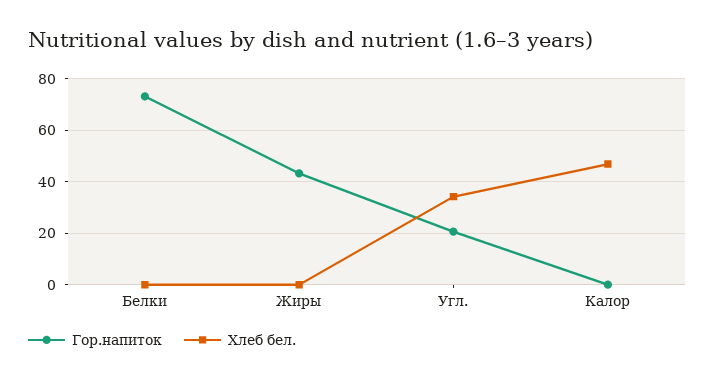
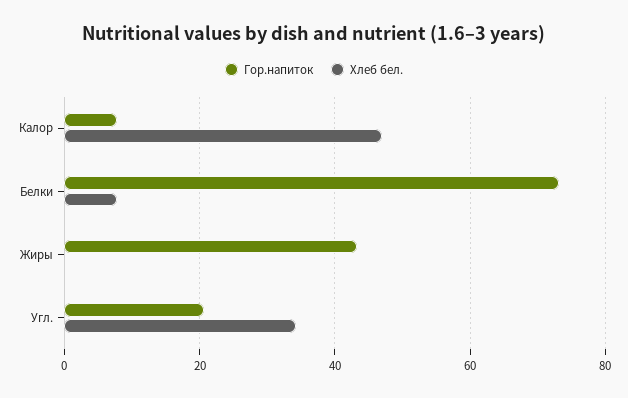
Хлеб бел., Белки: 0 -> 8
Гор.напиток, Калор: 0 -> 8

